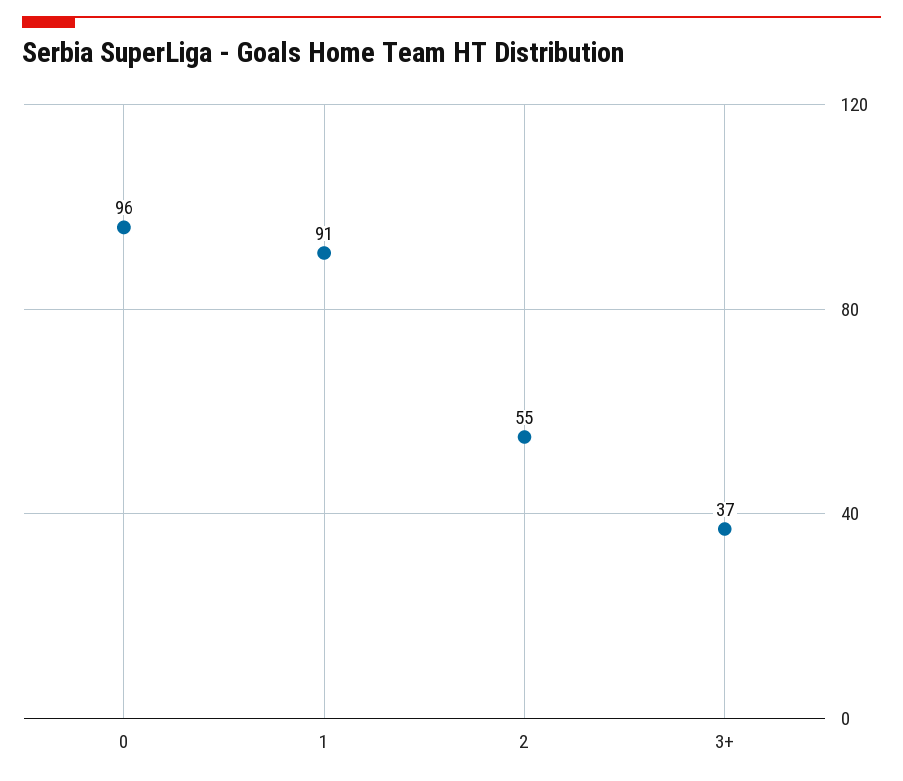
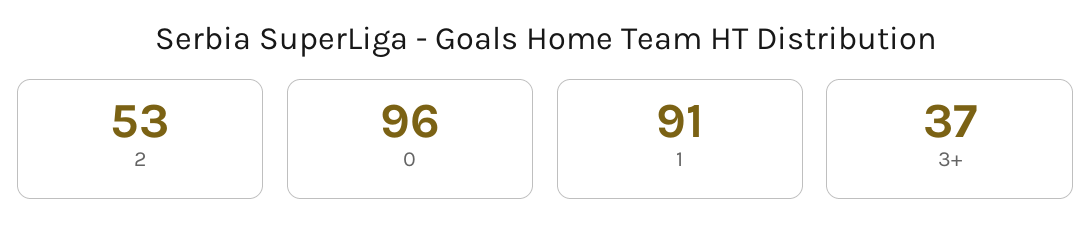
2: 55 -> 53

